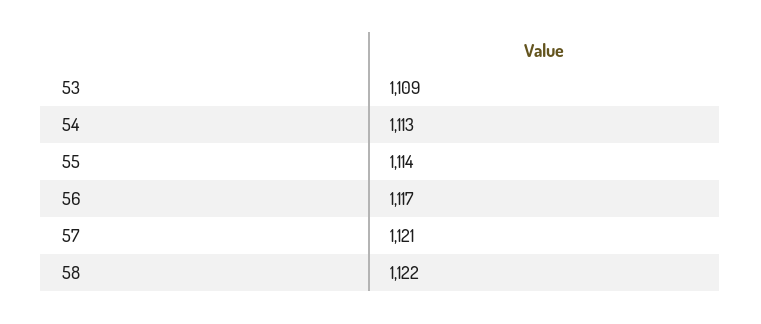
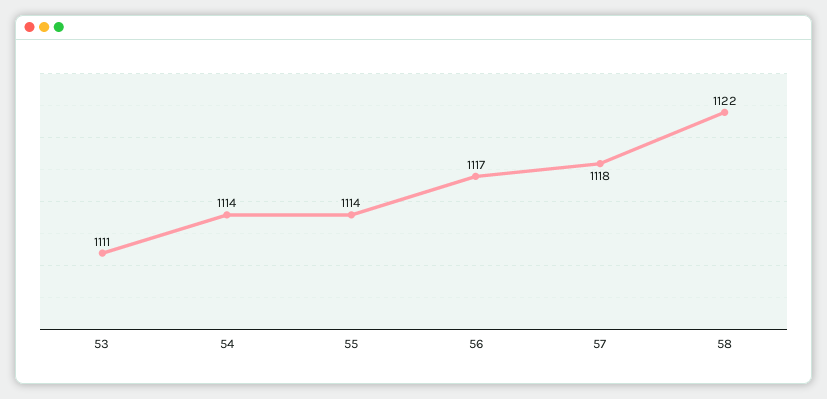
53: 1109 -> 1111
54: 1113 -> 1114
57: 1121 -> 1118

